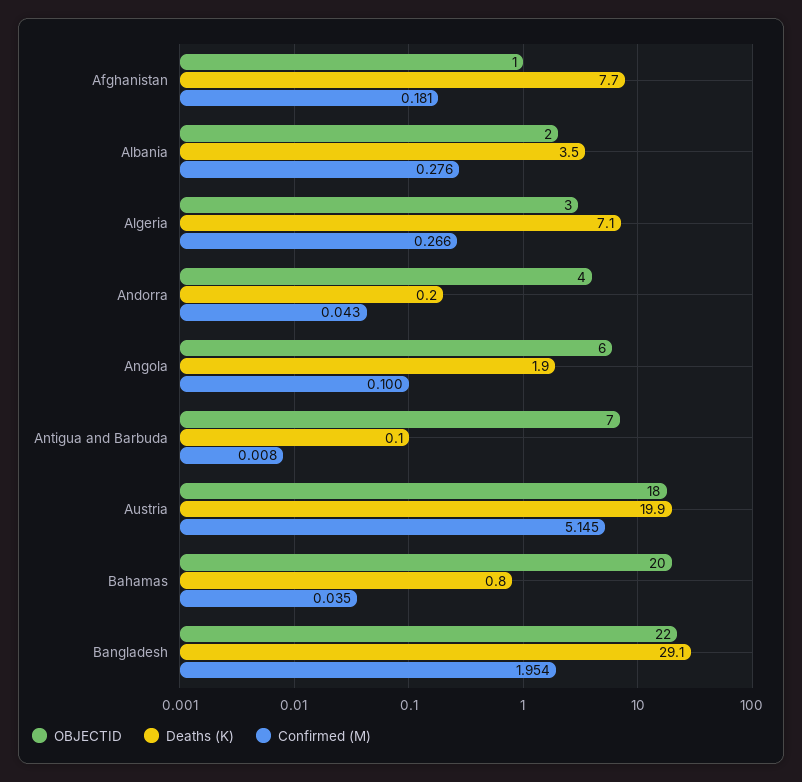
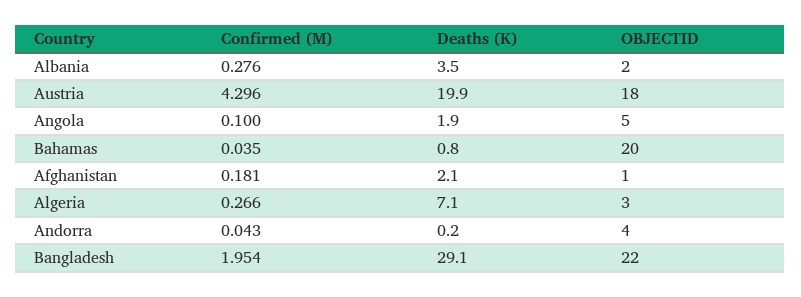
Deaths (K), Afghanistan: 7.7 -> 2.1
OBJECTID, Angola: 6 -> 5
OBJECTID, Antigua and Barbuda: 7 -> none
Deaths (K), Antigua and Barbuda: 0.1 -> none
Confirmed (M), Antigua and Barbuda: 0.008 -> none
Confirmed (M), Austria: 5.145 -> 4.296

